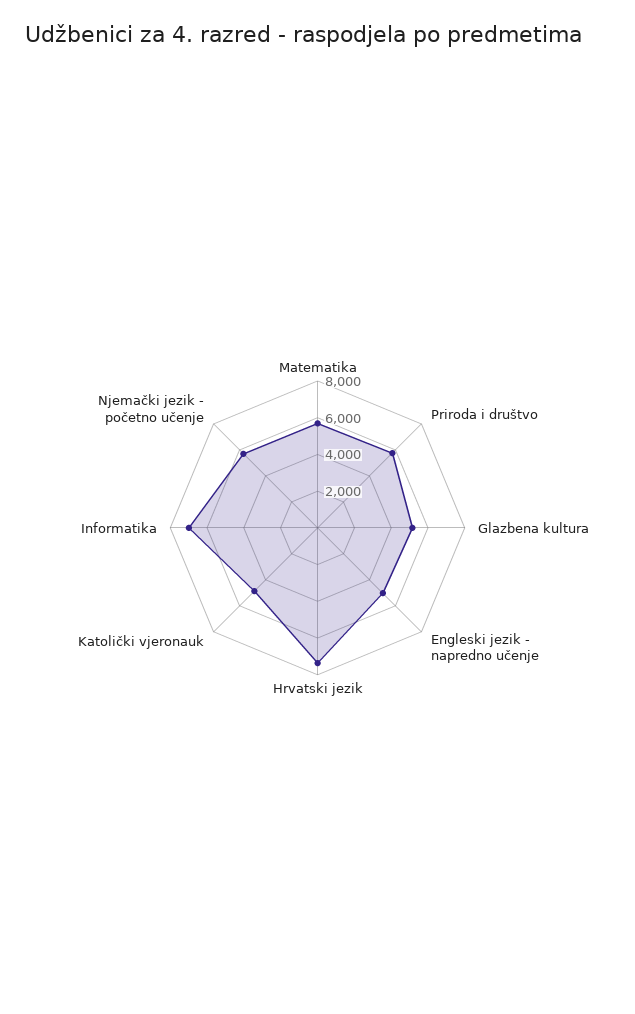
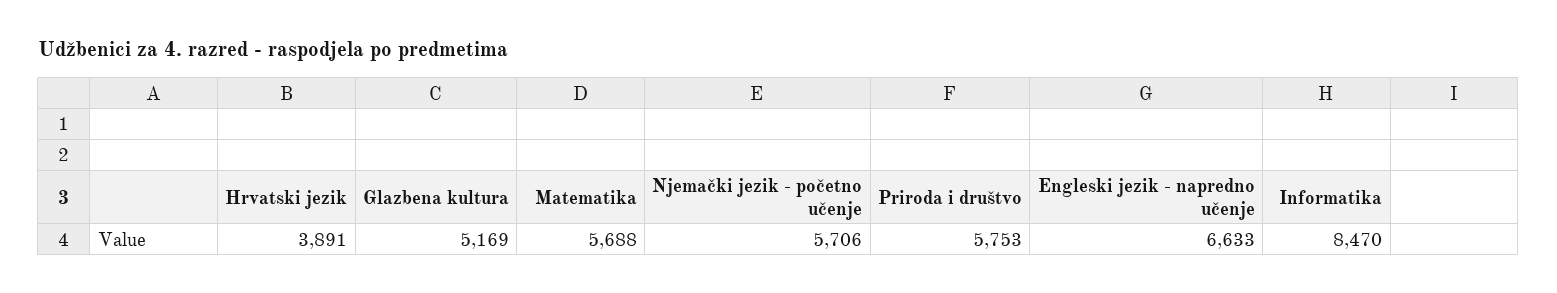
Engleski jezik - napredno učenje: 5000 -> 6633
Hrvatski jezik: 7500 -> 3891
Katolički vjeronauk: 5000 -> none
Informatika: 7000 -> 8470

